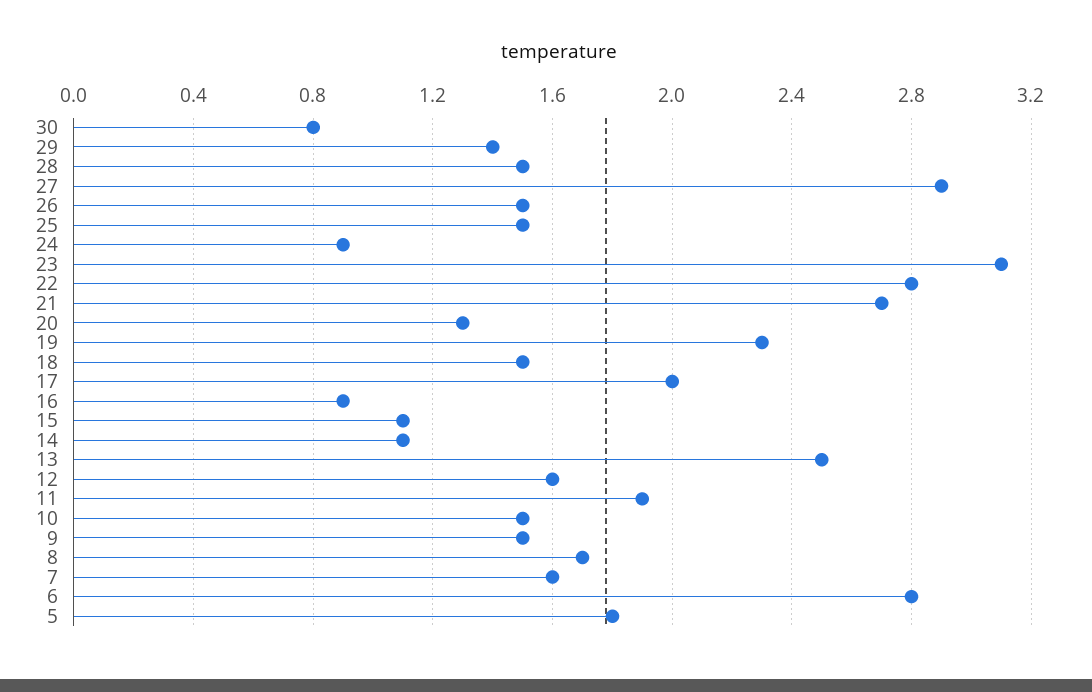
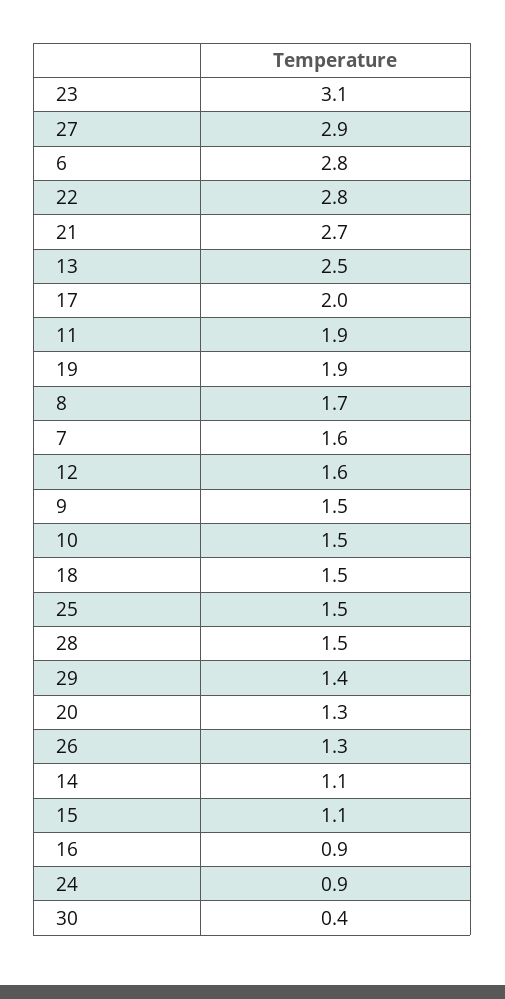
30: 0.8 -> 0.4
26: 1.5 -> 1.3
19: 2.3 -> 1.9
5: 1.8 -> none

